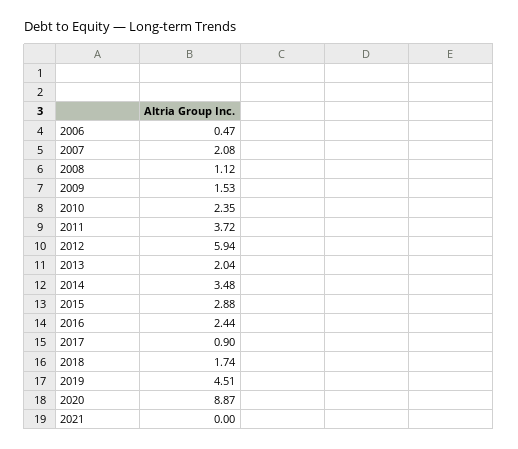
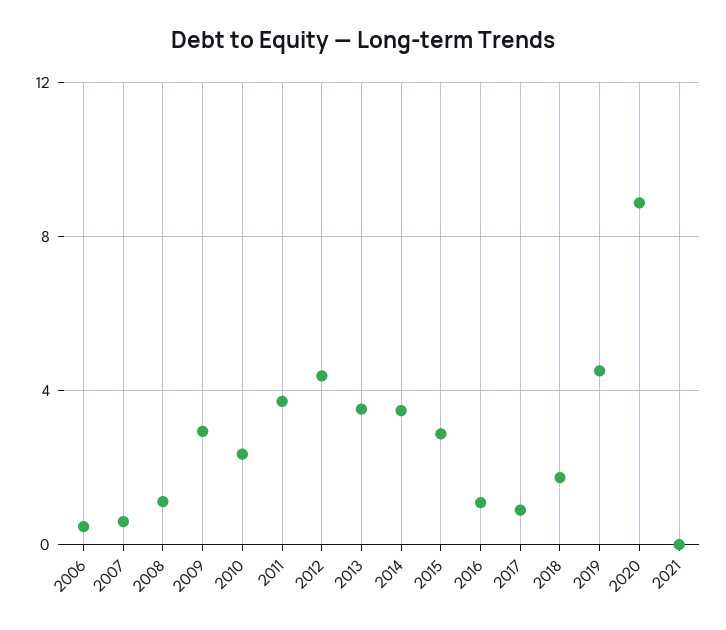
2007: 2.08 -> 0.5
2009: 1.53 -> 3
2012: 5.94 -> 4.5
2013: 2.04 -> 3.5
2016: 2.44 -> 1

